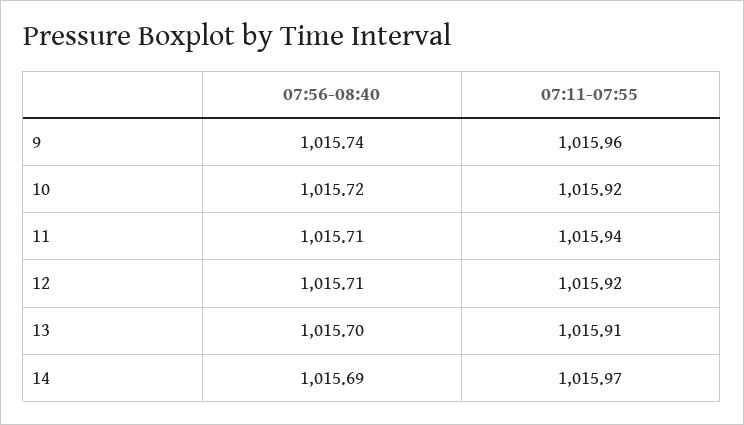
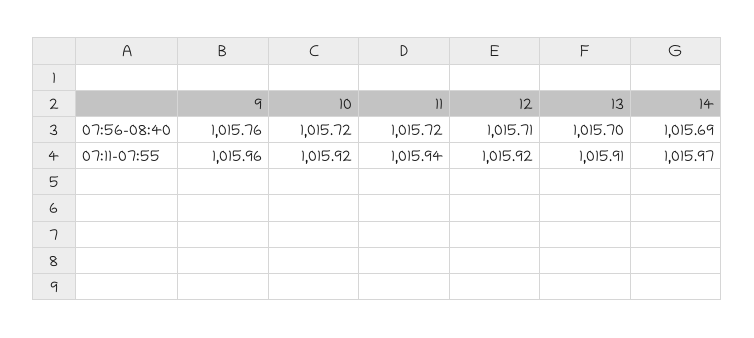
07:56-08:40, 9: 1015.74 -> 1015.76
07:56-08:40, 11: 1015.71 -> 1015.72

